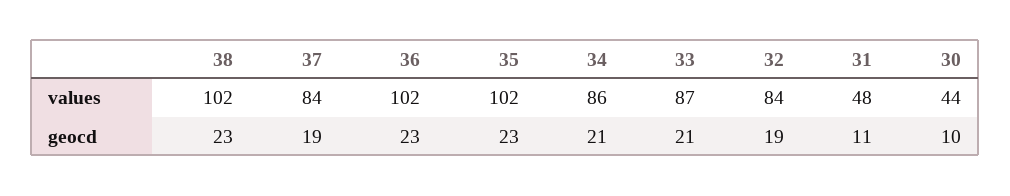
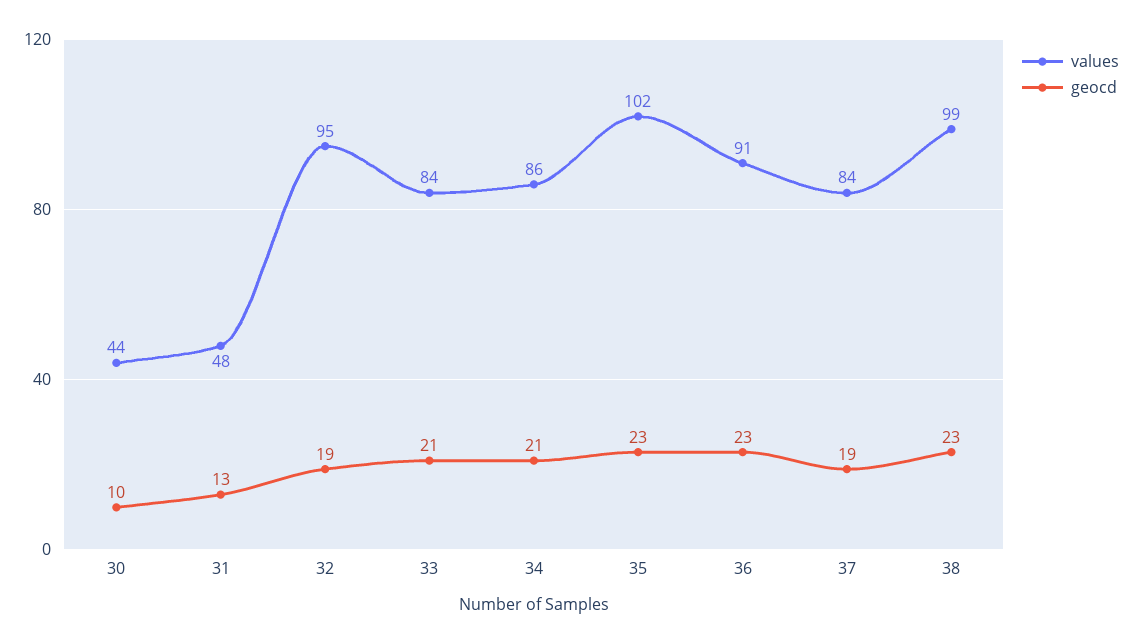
values, 38: 102 -> 99
values, 36: 102 -> 91
values, 33: 87 -> 84
values, 32: 84 -> 95
geocd, 31: 11 -> 13

